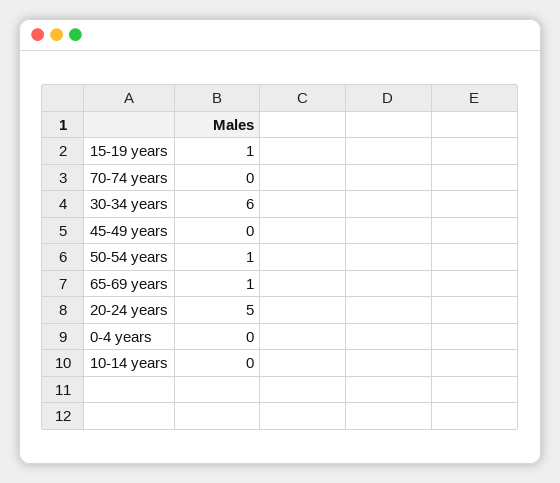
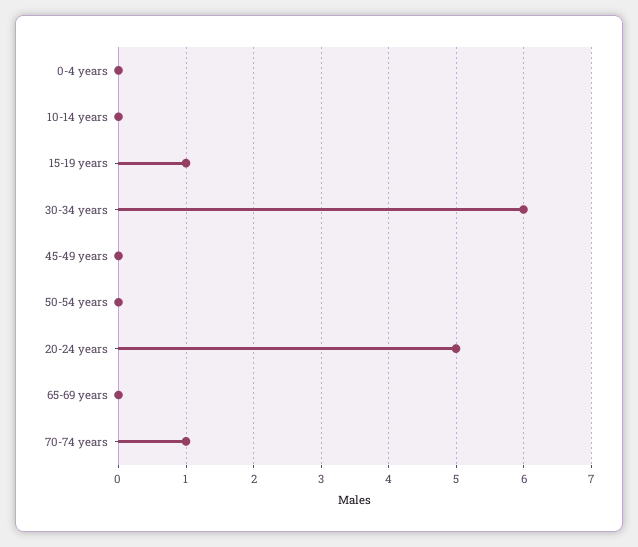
70-74 years: 0 -> 1
50-54 years: 1 -> 0
65-69 years: 1 -> 0

